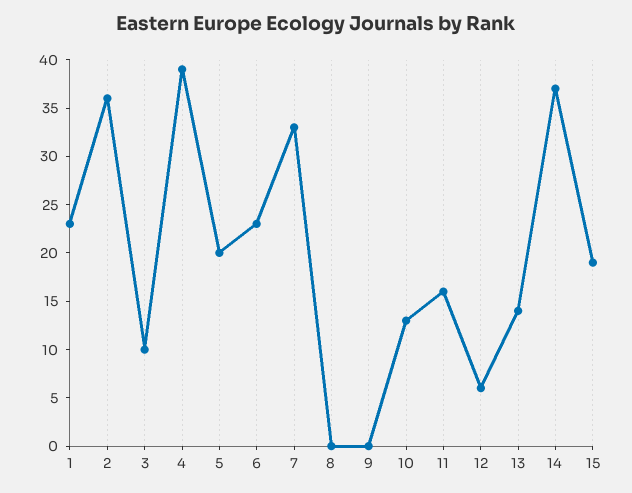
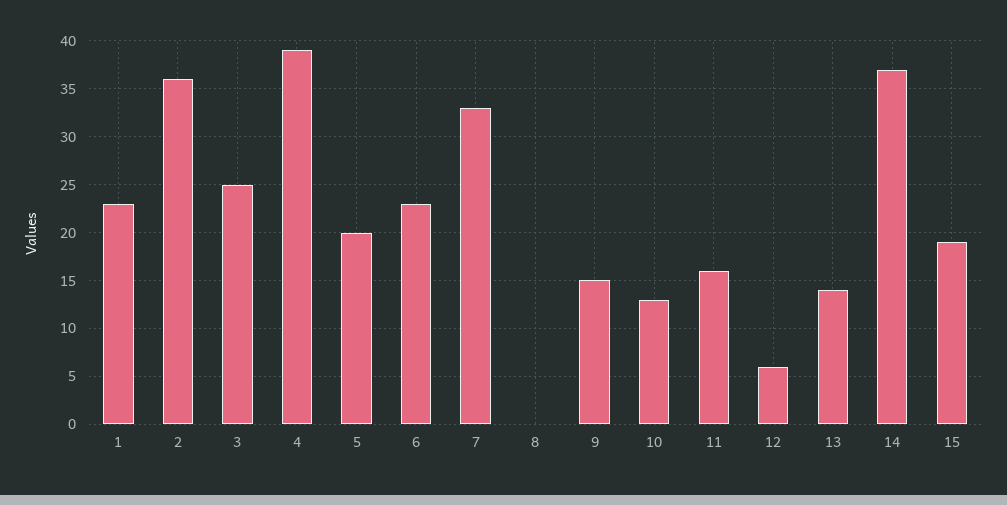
3: 10 -> 25
9: 0 -> 15

